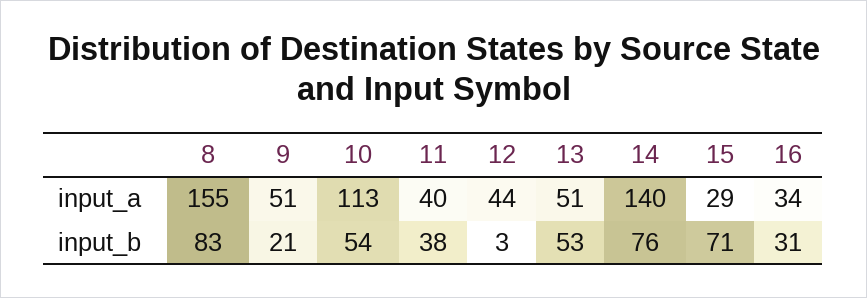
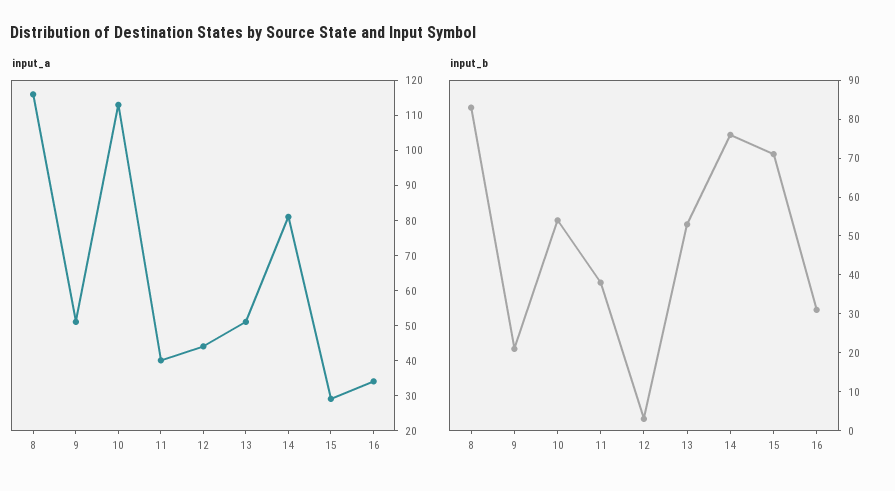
input_a, 8: 155 -> 115
input_a, 14: 140 -> 80

